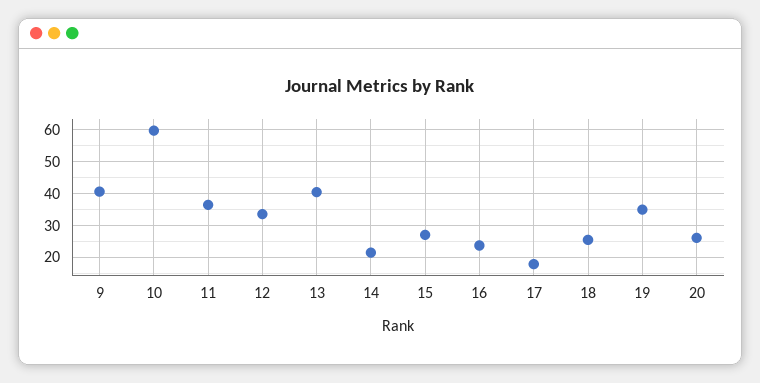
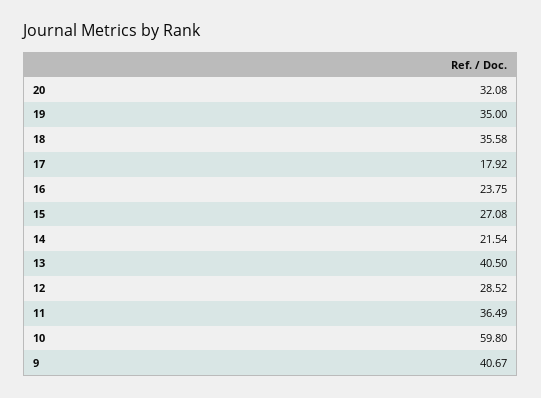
12: 34 -> 28.52
18: 26 -> 35.58
20: 26 -> 32.08

